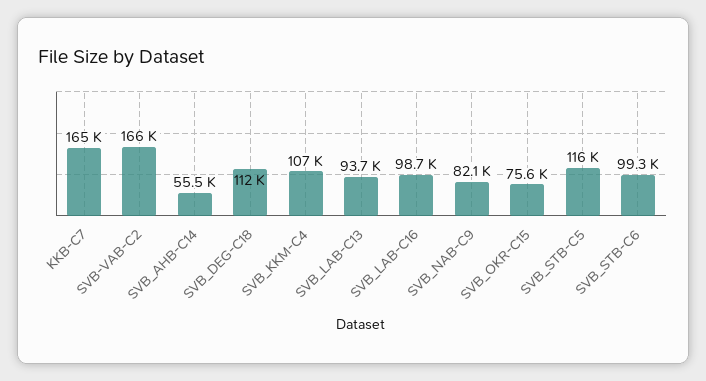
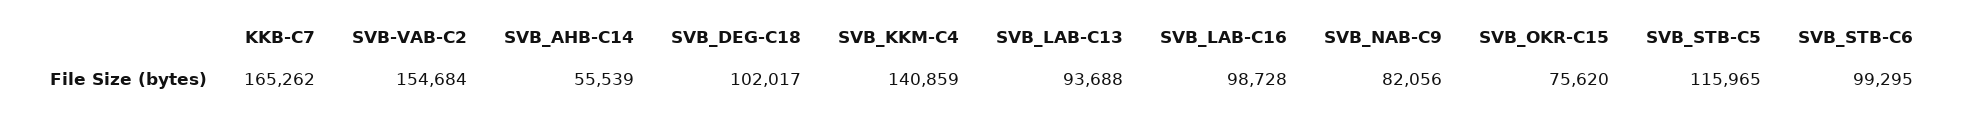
SVB-VAB-C2: 166000 -> 154684
SVB_DEG-C18: 112000 -> 102017
SVB_KKM-C4: 107000 -> 140859

